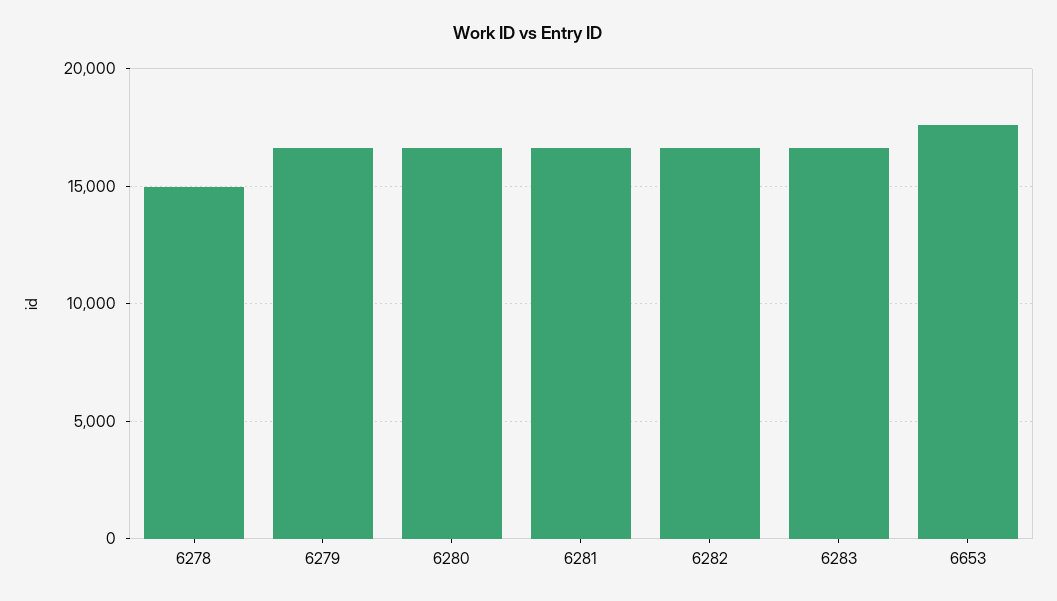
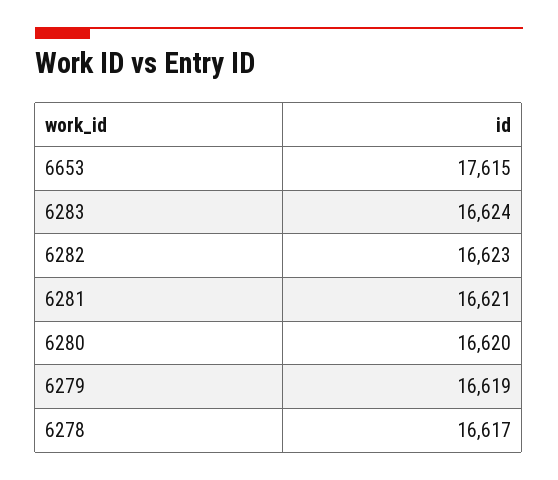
6278: 15000 -> 16617

